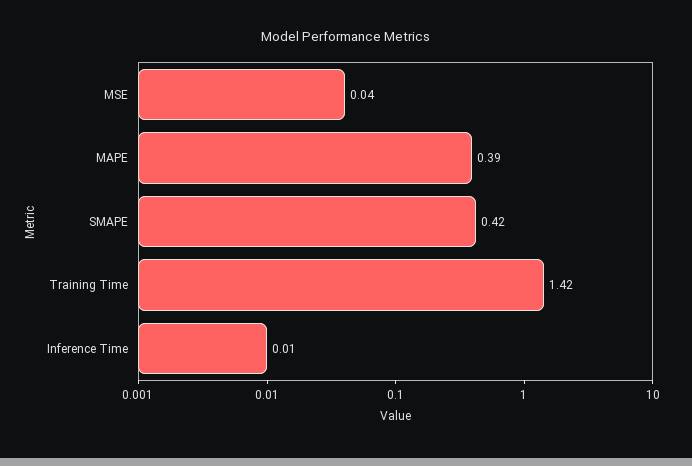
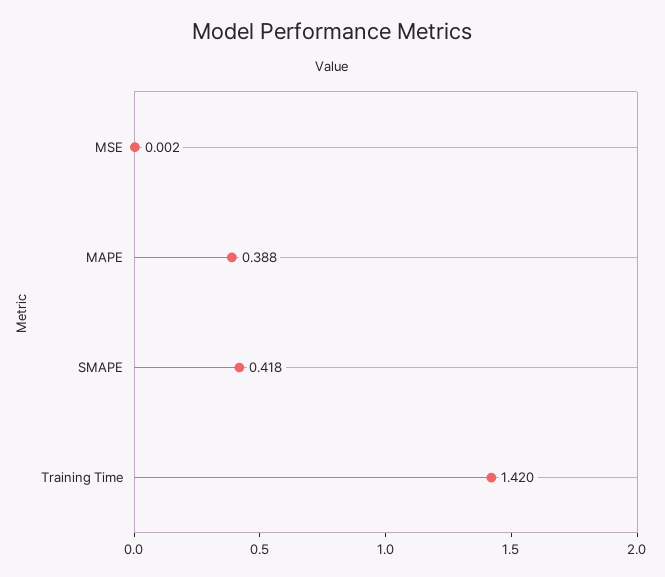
MSE: 0.04 -> 0.002
Inference Time: 0.01 -> none

